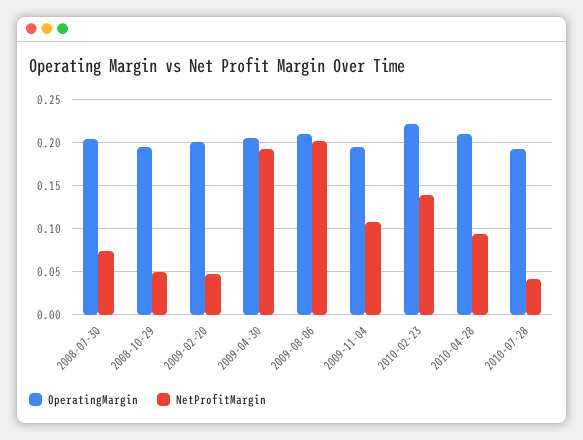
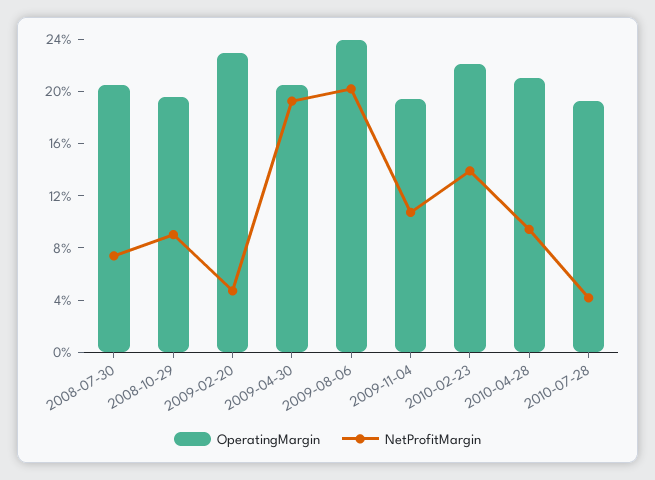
NetProfitMargin, 2008-10-29: 0.05 -> 0.09
OperatingMargin, 2009-02-20: 0.2 -> 0.23
OperatingMargin, 2009-08-06: 0.21 -> 0.24

